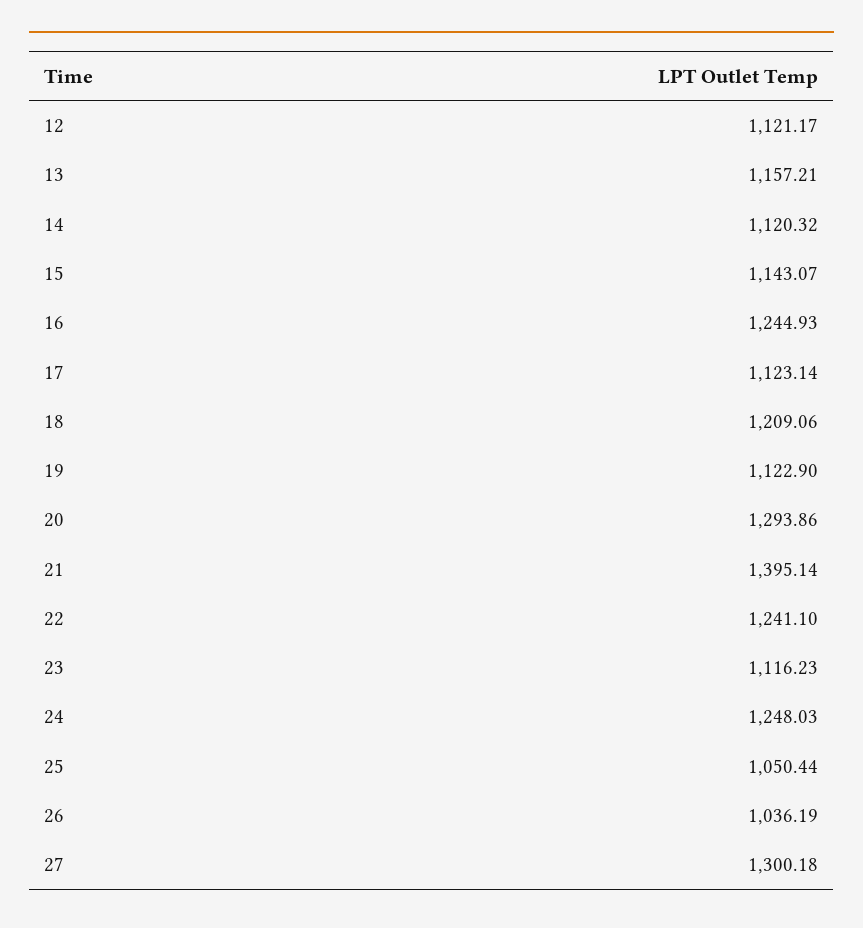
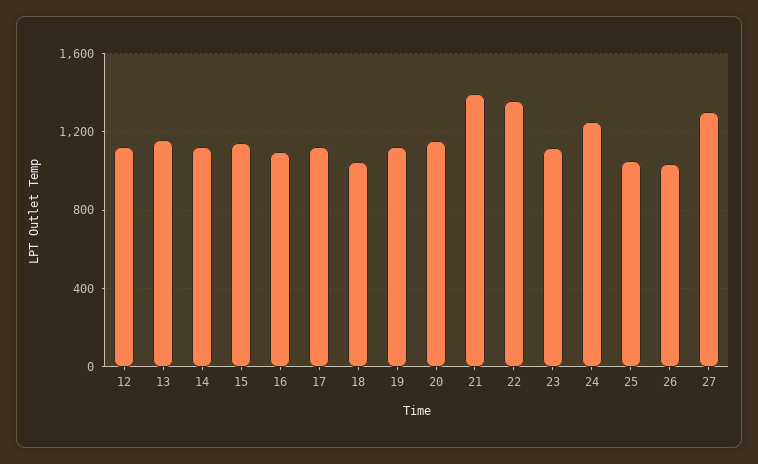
16: 1244.93 -> 1100
18: 1209.06 -> 1050
20: 1293.86 -> 1150
22: 1241.1 -> 1350

